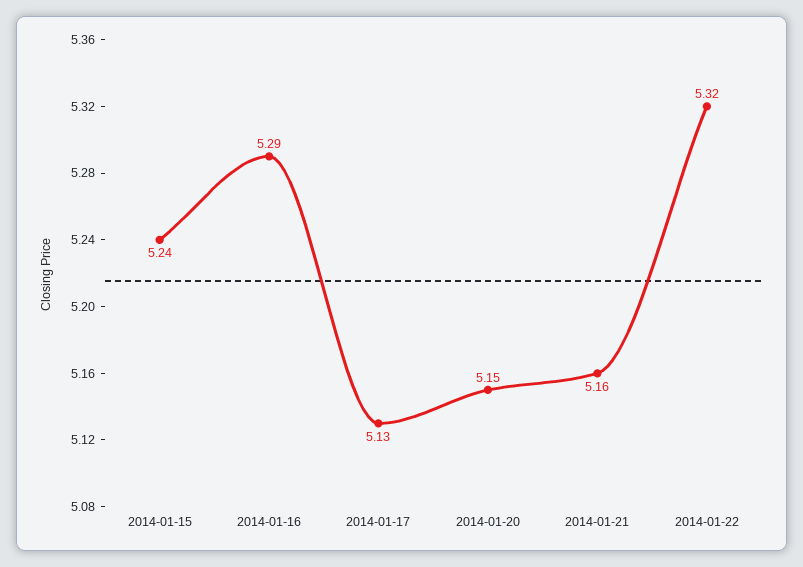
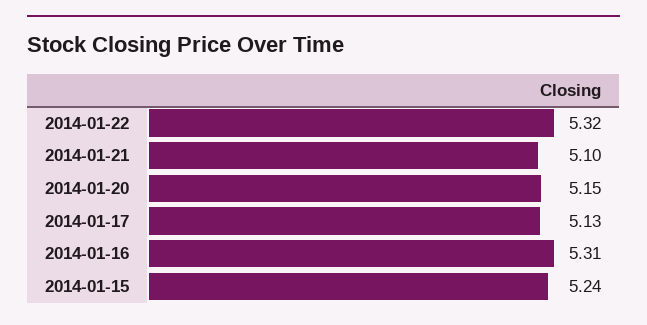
2014-01-16: 5.29 -> 5.31
2014-01-21: 5.16 -> 5.1

